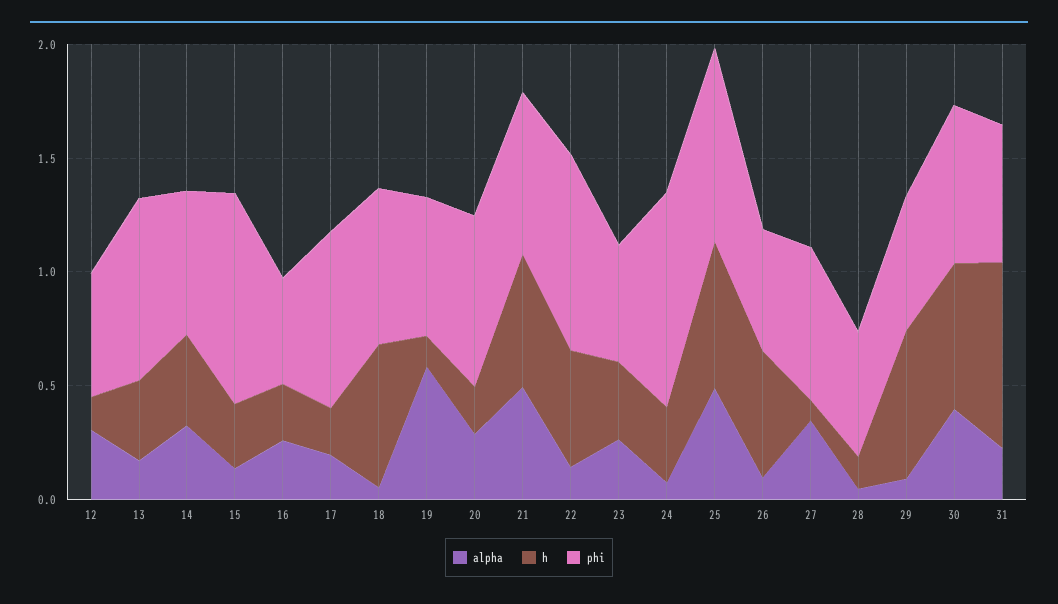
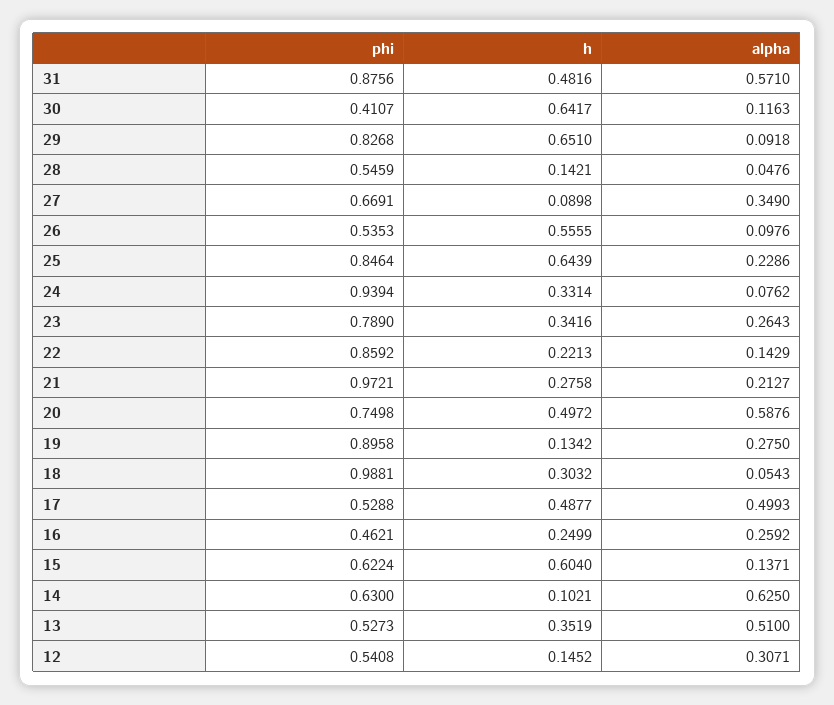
alpha, 13: 0.2 -> 0.51
phi, 13: 0.8 -> 0.5273
alpha, 14: 0.3 -> 0.625
h, 14: 0.4 -> 0.1021
h, 15: 0.3 -> 0.604
phi, 15: 0.9 -> 0.6224
alpha, 17: 0.2 -> 0.4993
h, 17: 0.2 -> 0.4877
phi, 17: 0.8 -> 0.5288
h, 18: 0.6 -> 0.3032
phi, 18: 0.7 -> 0.9881
alpha, 19: 0.6 -> 0.275
phi, 19: 0.6 -> 0.8958
alpha, 20: 0.3 -> 0.5876
h, 20: 0.2 -> 0.4972
alpha, 21: 0.5 -> 0.2127
h, 21: 0.6 -> 0.2758
phi, 21: 0.7 -> 0.9721
h, 22: 0.5 -> 0.2213
phi, 23: 0.5 -> 0.789
alpha, 25: 0.5 -> 0.2286
phi, 29: 0.6 -> 0.8268
alpha, 30: 0.4 -> 0.1163
phi, 30: 0.7 -> 0.4107
alpha, 31: 0.2 -> 0.571
h, 31: 0.8 -> 0.4816
phi, 31: 0.6 -> 0.8756

